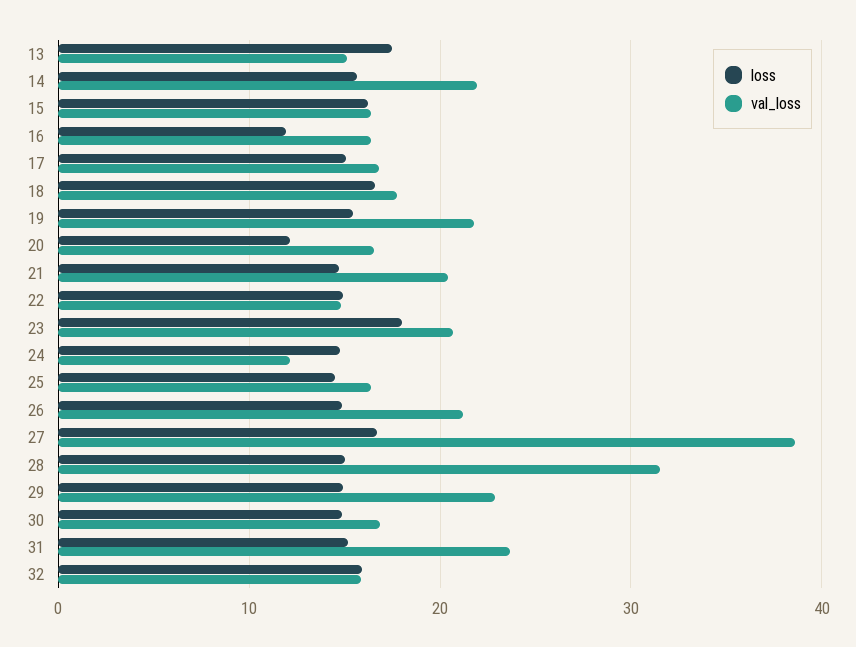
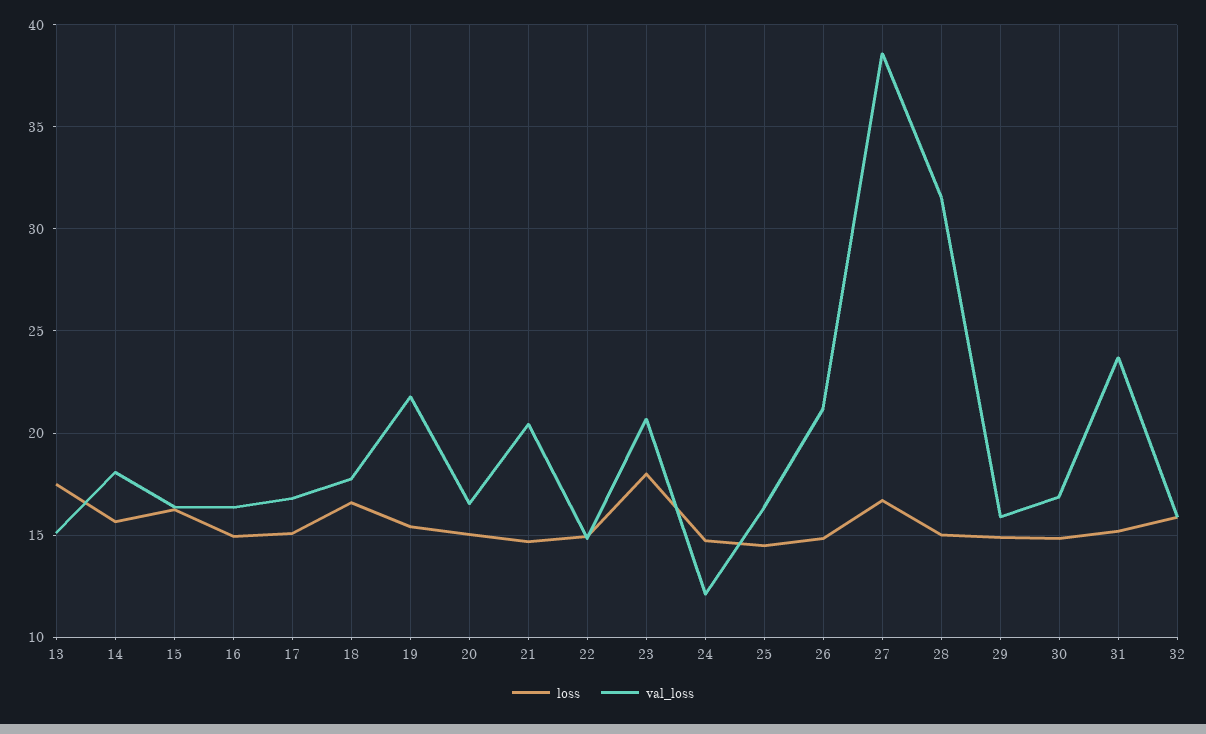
val_loss, 14: 22 -> 18
loss, 16: 12 -> 15
loss, 20: 12 -> 15
val_loss, 29: 23 -> 16

